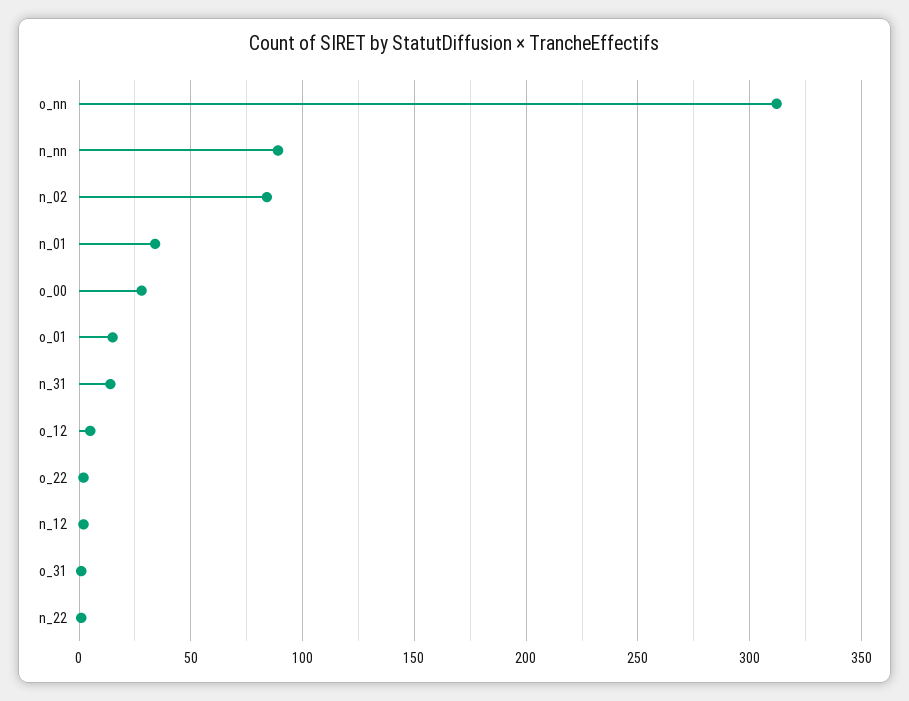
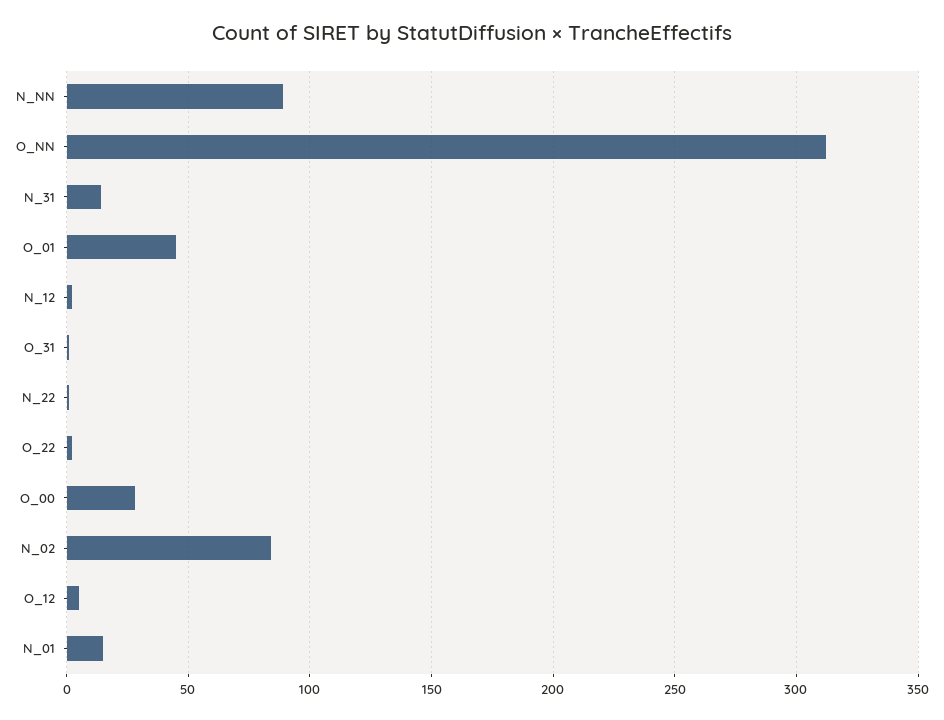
n_01: 35 -> 15
o_01: 15 -> 45

